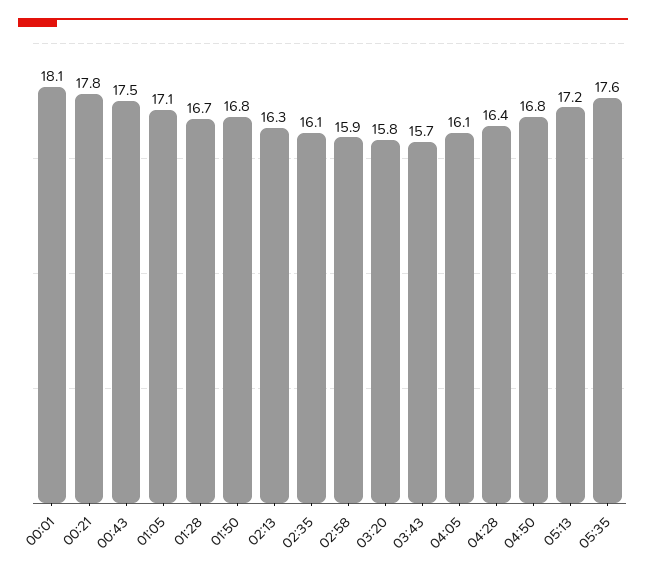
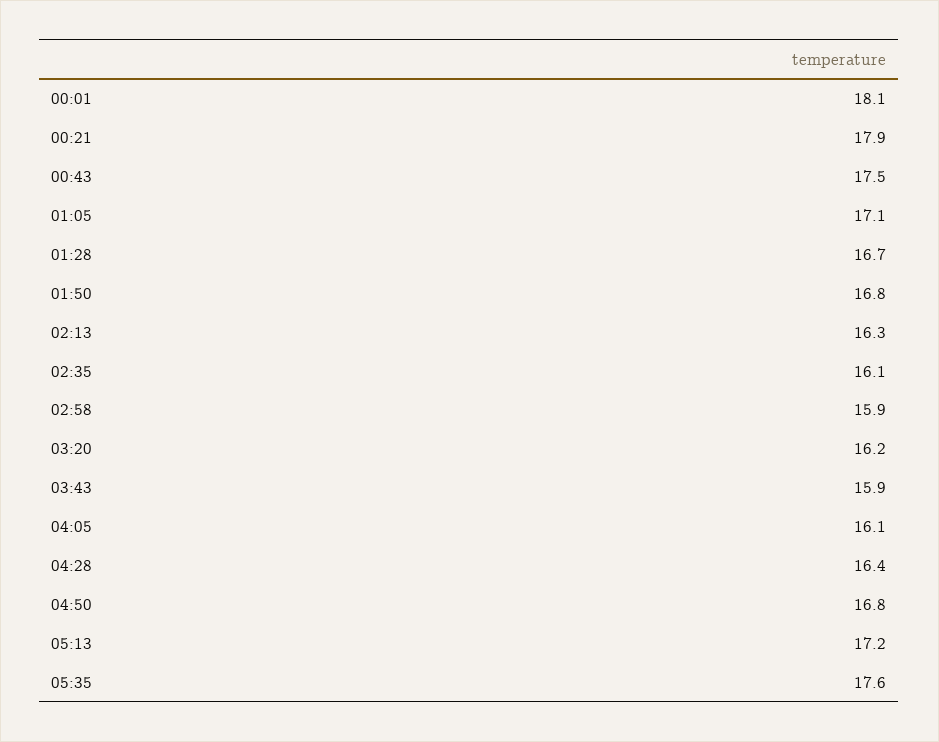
00:21: 17.8 -> 17.9
03:20: 15.8 -> 16.2
03:43: 15.7 -> 15.9

